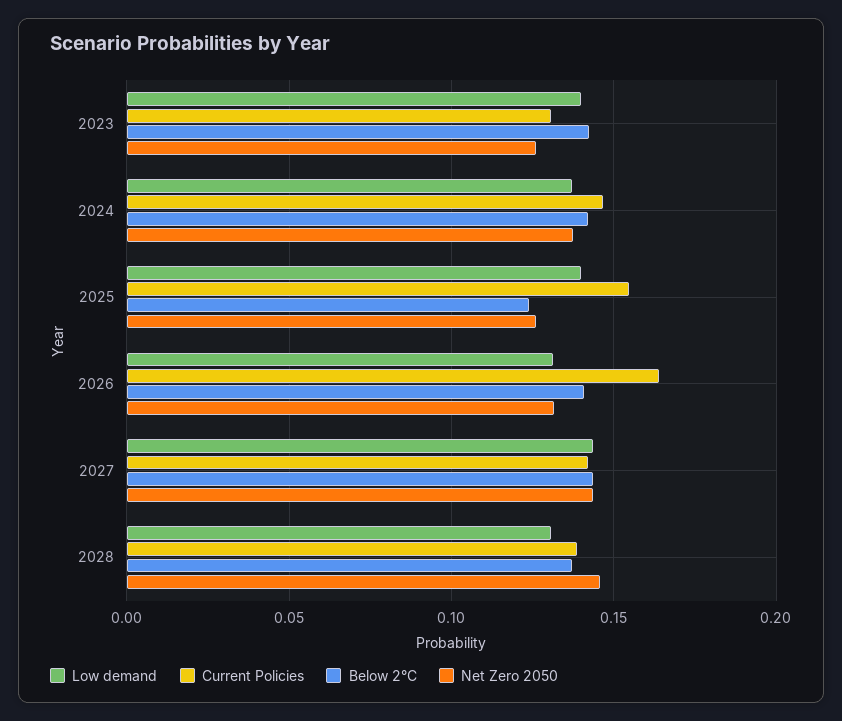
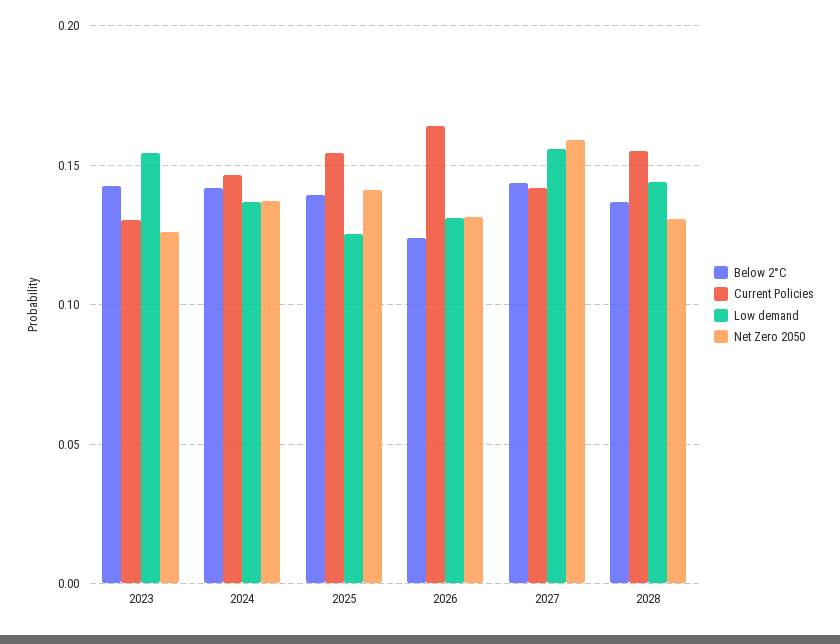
Low demand, 2023: 0.14 -> 0.155
Low demand, 2025: 0.14 -> 0.125
Below 2°C, 2025: 0.125 -> 0.14
Net Zero 2050, 2025: 0.125 -> 0.14
Below 2°C, 2026: 0.14 -> 0.125
Low demand, 2027: 0.145 -> 0.155
Net Zero 2050, 2027: 0.145 -> 0.16
Low demand, 2028: 0.13 -> 0.145
Current Policies, 2028: 0.14 -> 0.155
Net Zero 2050, 2028: 0.145 -> 0.13

